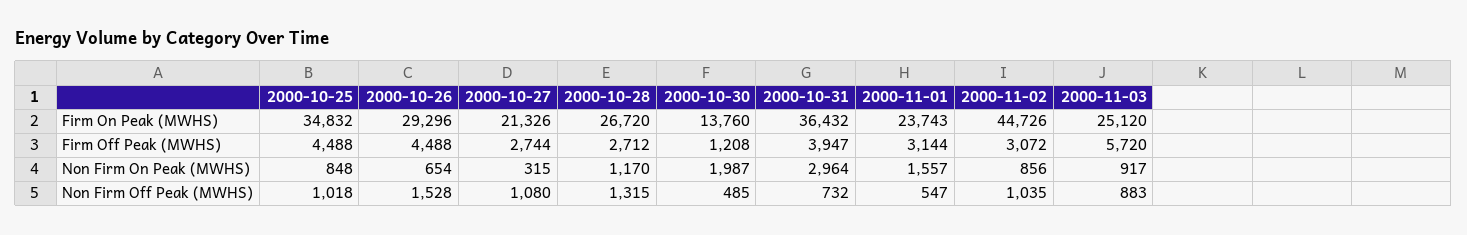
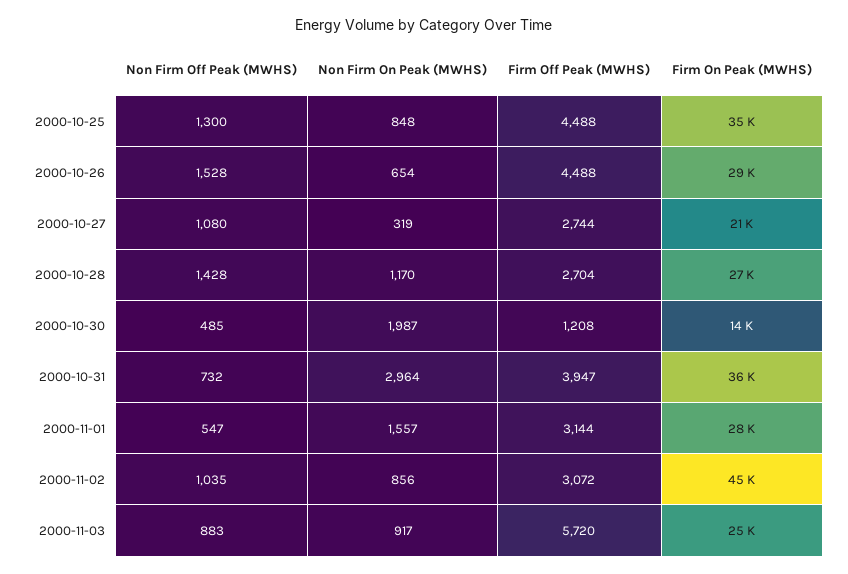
2000-11-01, Firm On Peak (MWHS): 23743 -> 28000
2000-10-28, Firm Off Peak (MWHS): 2712 -> 2704
2000-10-27, Non Firm On Peak (MWHS): 315 -> 319
2000-10-25, Non Firm Off Peak (MWHS): 1018 -> 1300
2000-10-28, Non Firm Off Peak (MWHS): 1315 -> 1428

